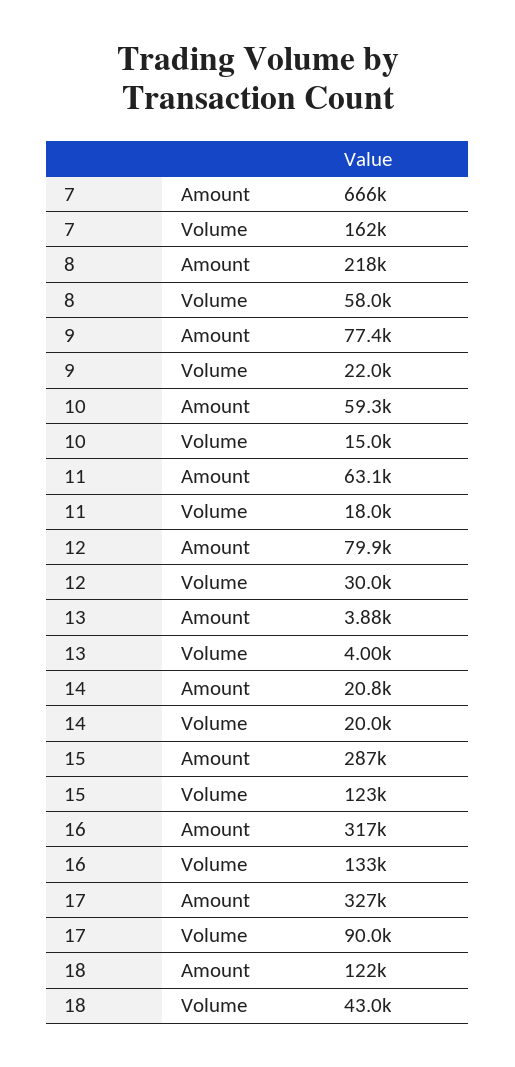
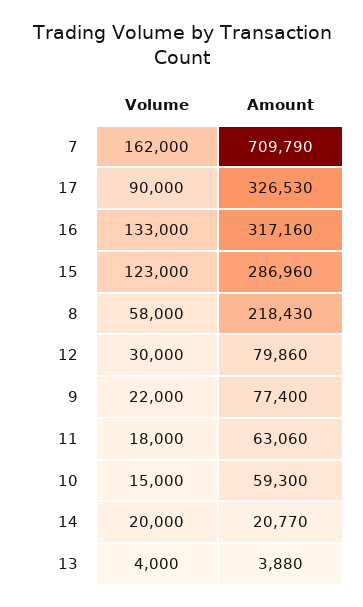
7, Amount: 666000 -> 709790
18, Amount: 122000 -> none
18, Volume: 43000 -> none

